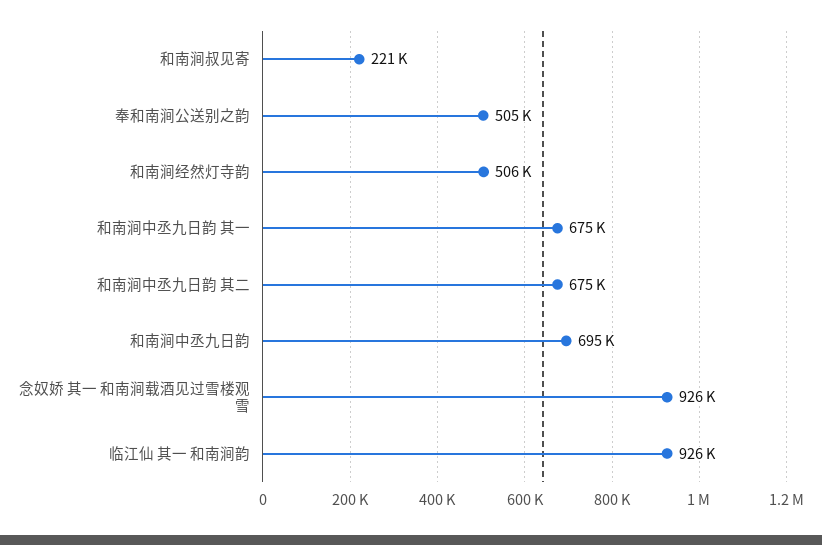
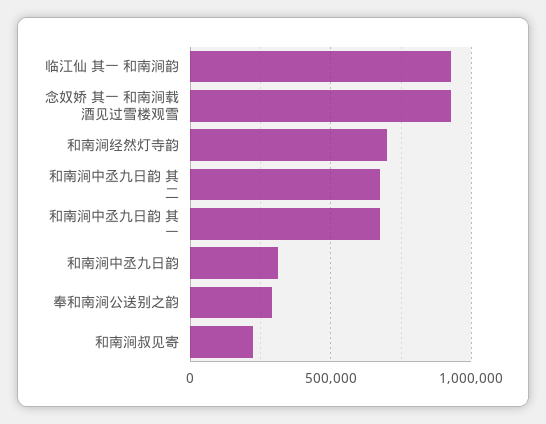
奉和南涧公送别之韵: 505000 -> 300000
和南涧经然灯寺韵: 506000 -> 700000
和南涧中丞九日韵: 695000 -> 300000

